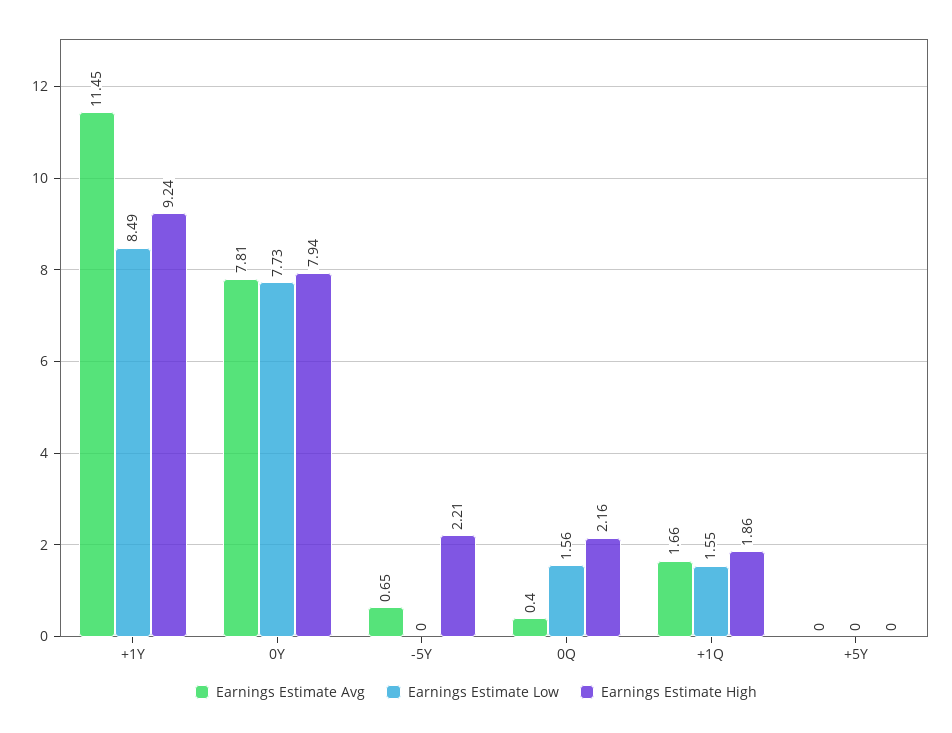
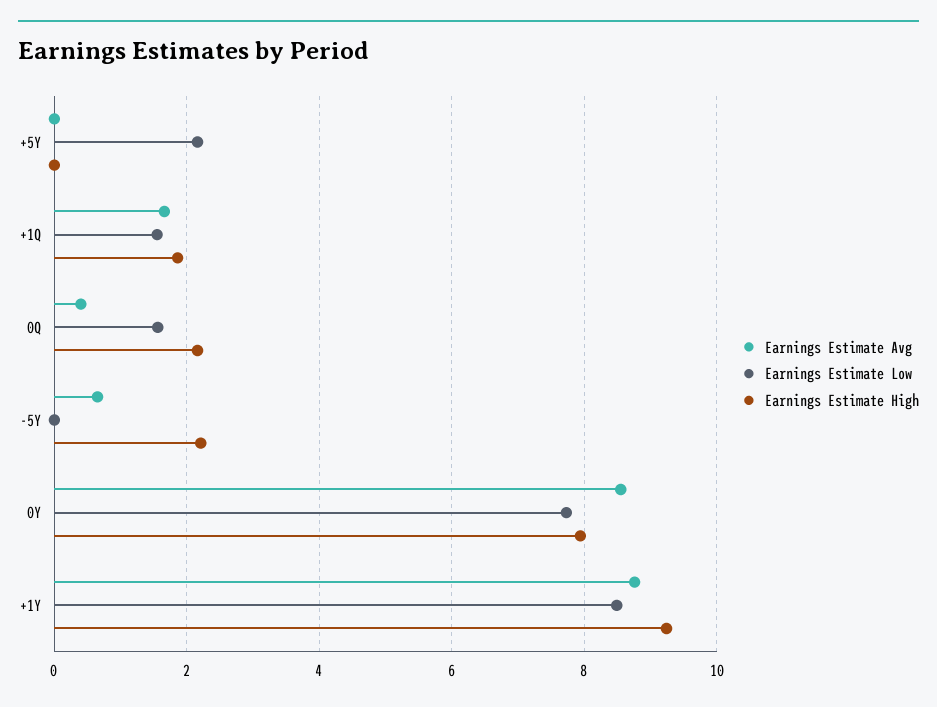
Earnings Estimate Avg, +1Y: 11.45 -> 8.8
Earnings Estimate Avg, 0Y: 7.81 -> 8.6
Earnings Estimate Low, +5Y: 0 -> 2.2

